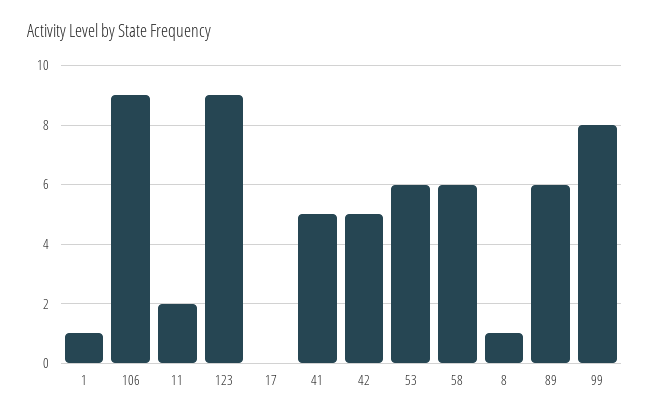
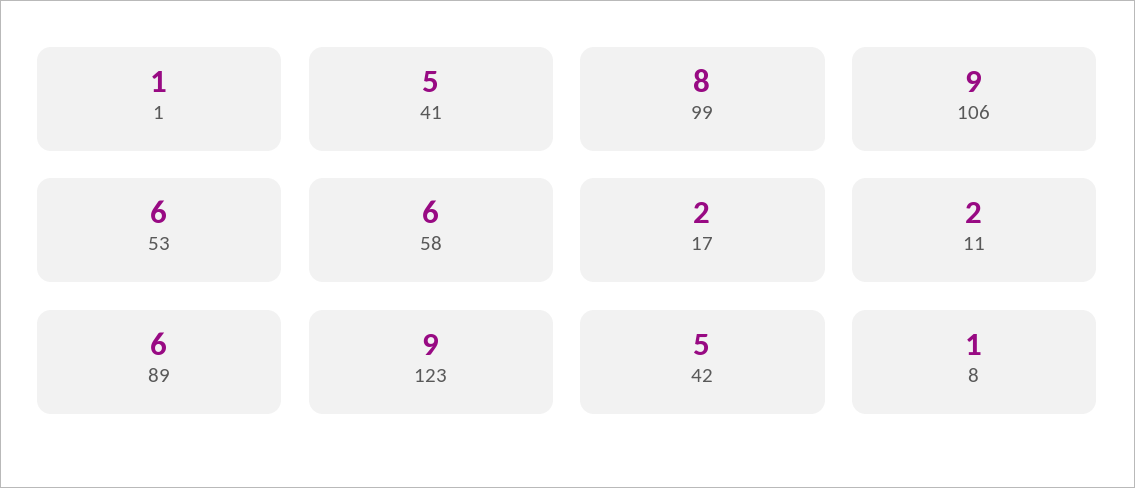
17: 0 -> 2

